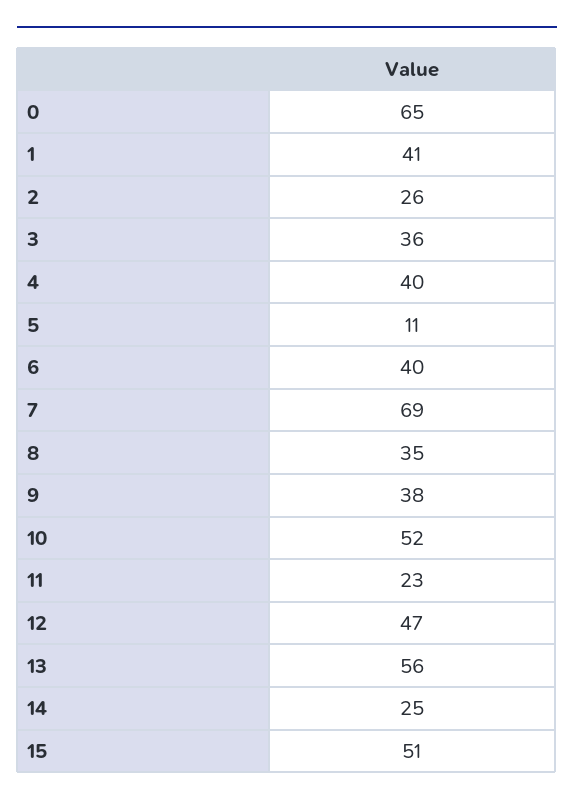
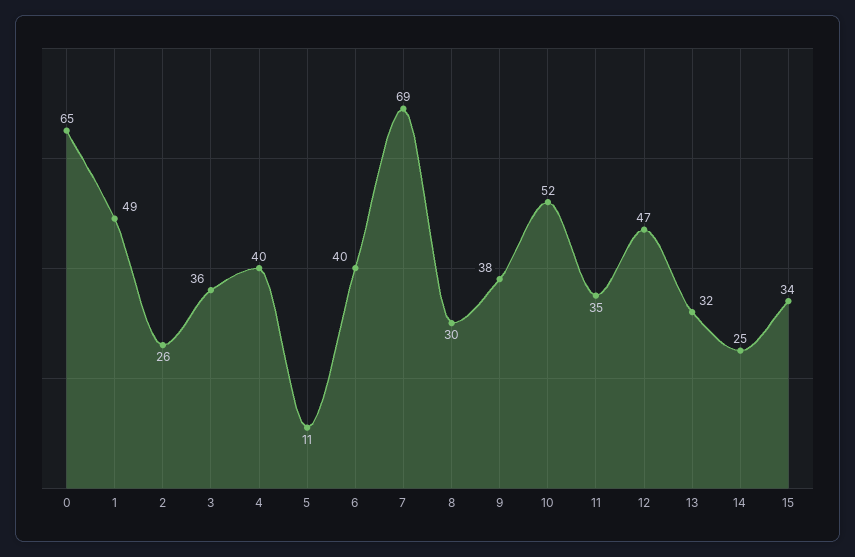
1: 41 -> 49
8: 35 -> 30
11: 23 -> 35
13: 56 -> 32
15: 51 -> 34

